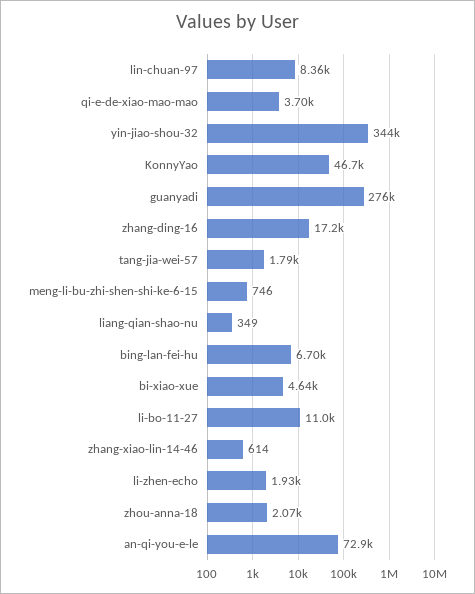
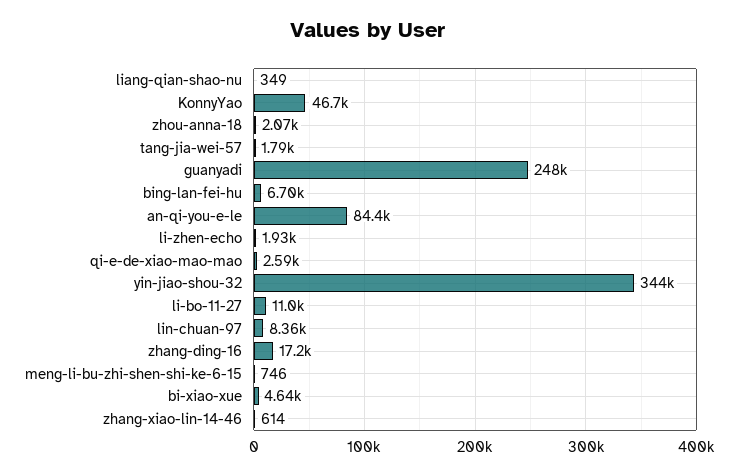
qi-e-de-xiao-mao-mao: 3700 -> 2590
guanyadi: 276000 -> 248000
an-qi-you-e-le: 72900 -> 84400

